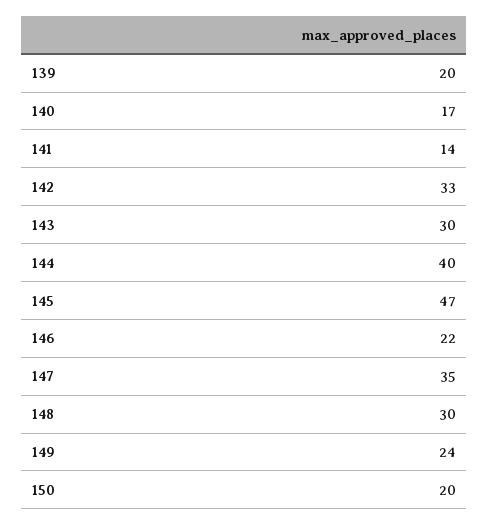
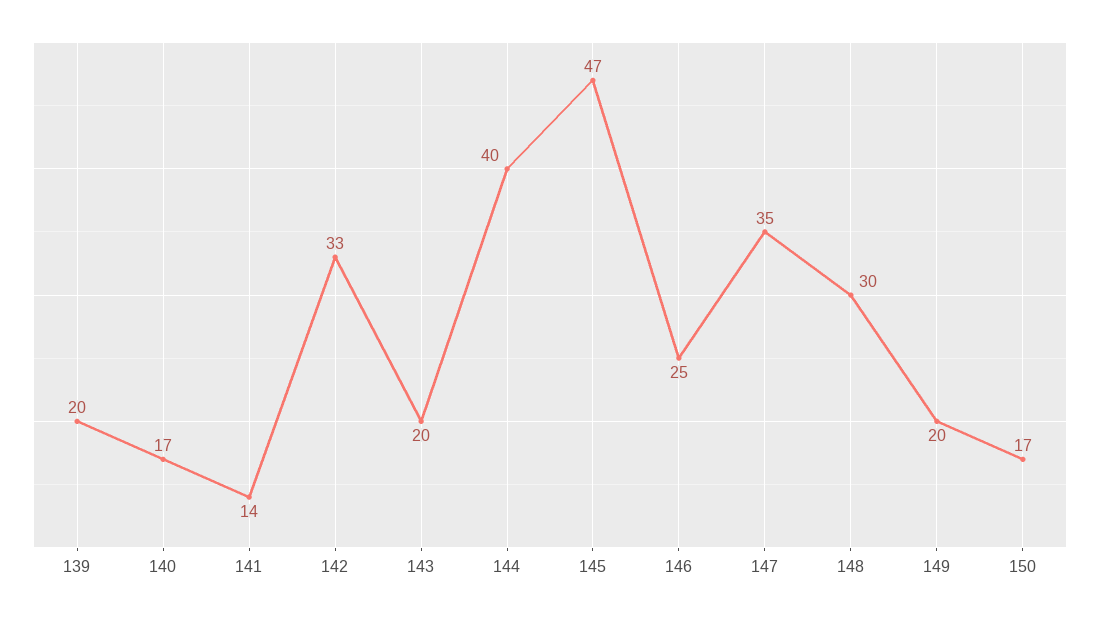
143: 30 -> 20
146: 22 -> 25
149: 24 -> 20
150: 20 -> 17

